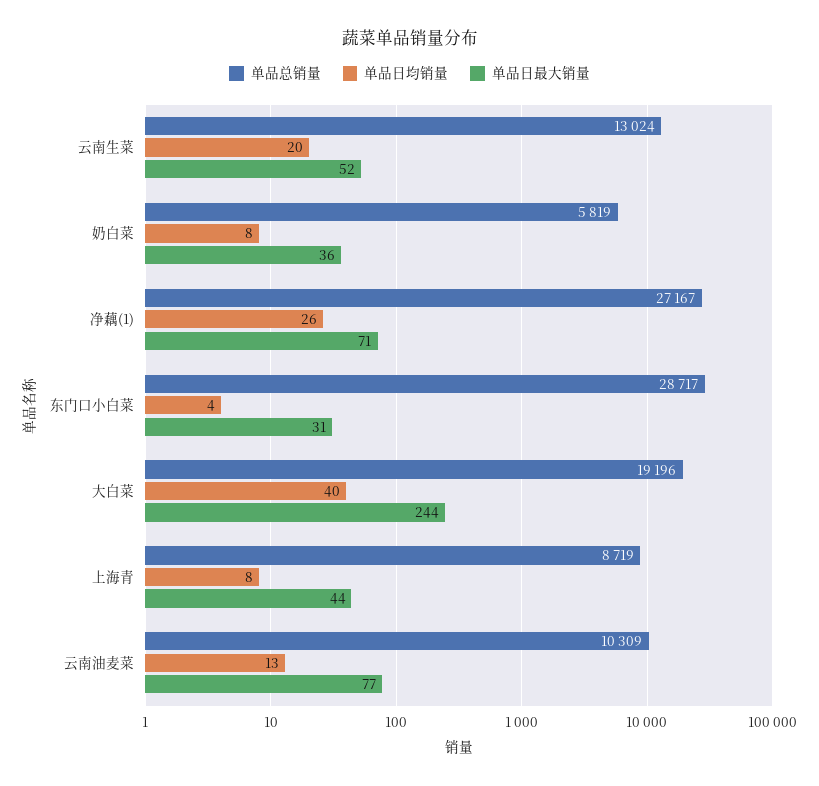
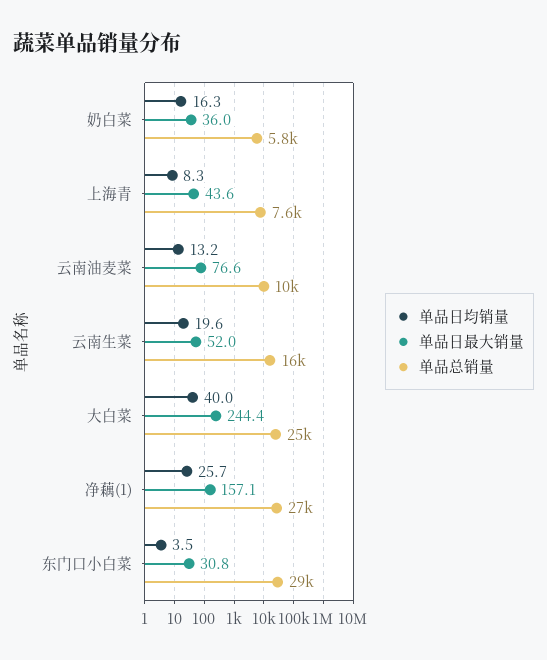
单品总销量, 云南生菜: 13024 -> 16000
单品日均销量, 奶白菜: 8 -> 16.3
单品日最大销量, 净藕(1): 71 -> 157.1
单品总销量, 大白菜: 19196 -> 25000
单品总销量, 上海青: 8719 -> 7600

